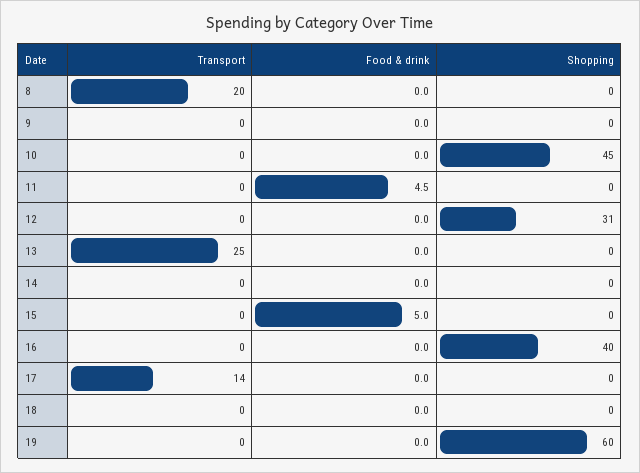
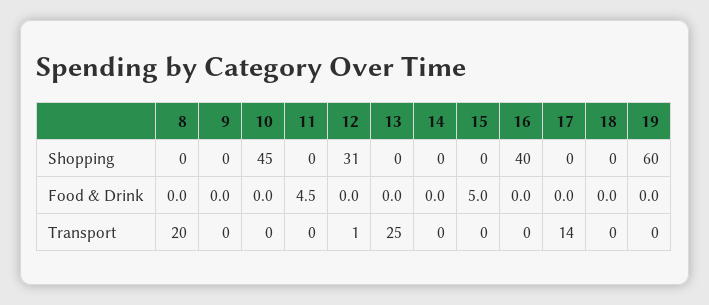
Transport, 12: 0 -> 1

